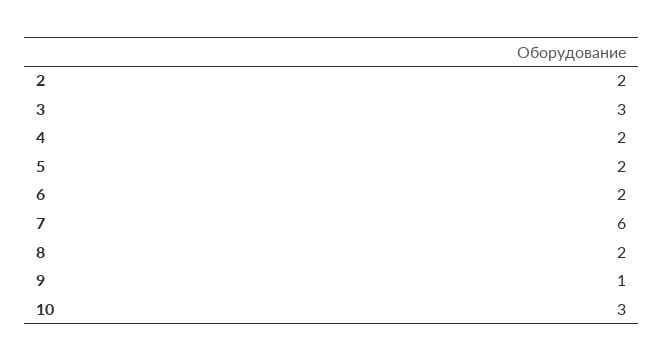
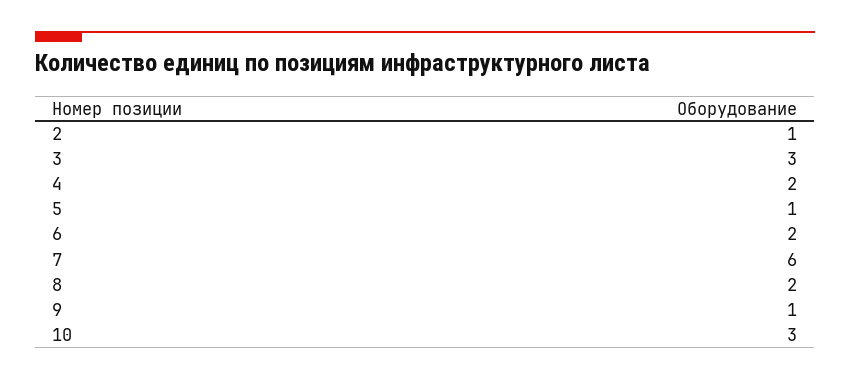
2: 2 -> 1
5: 2 -> 1

